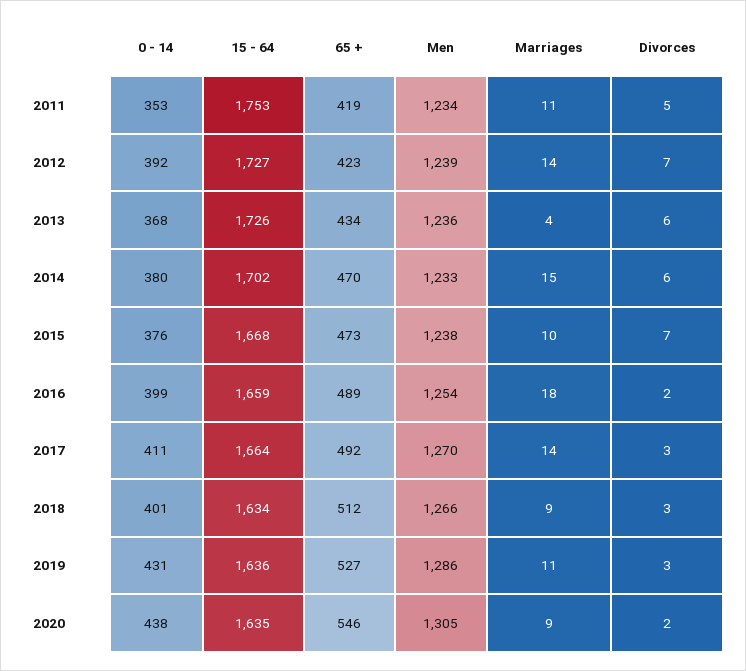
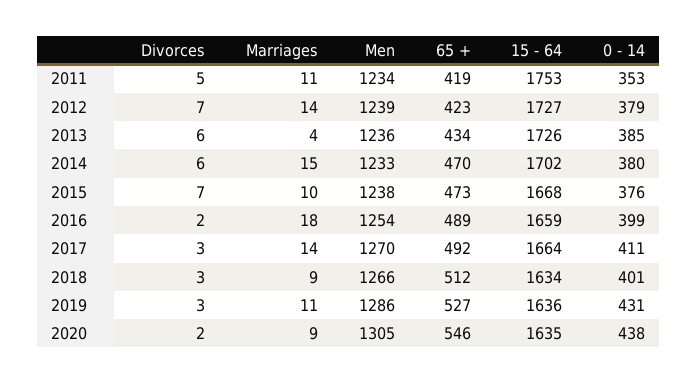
0 - 14, 2012: 392 -> 379
0 - 14, 2013: 368 -> 385

